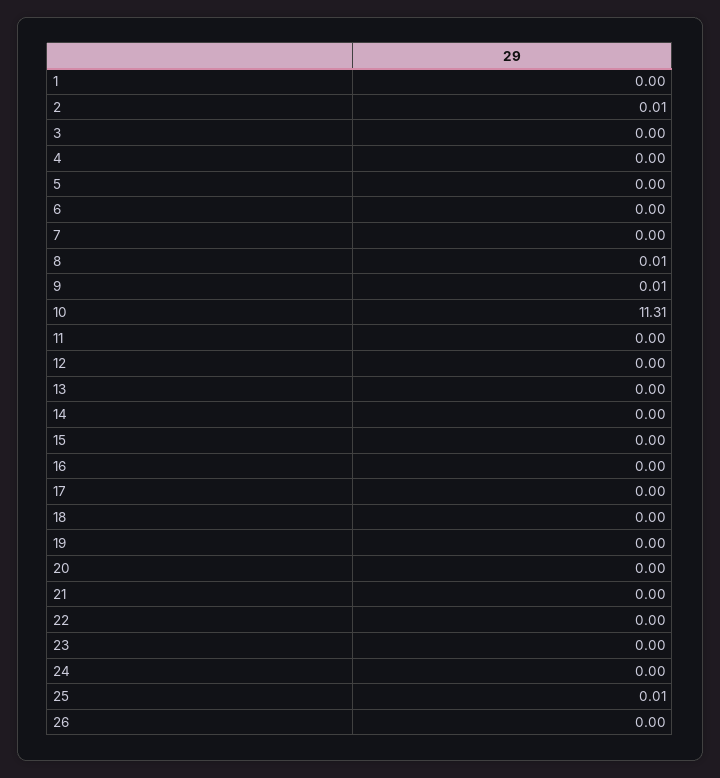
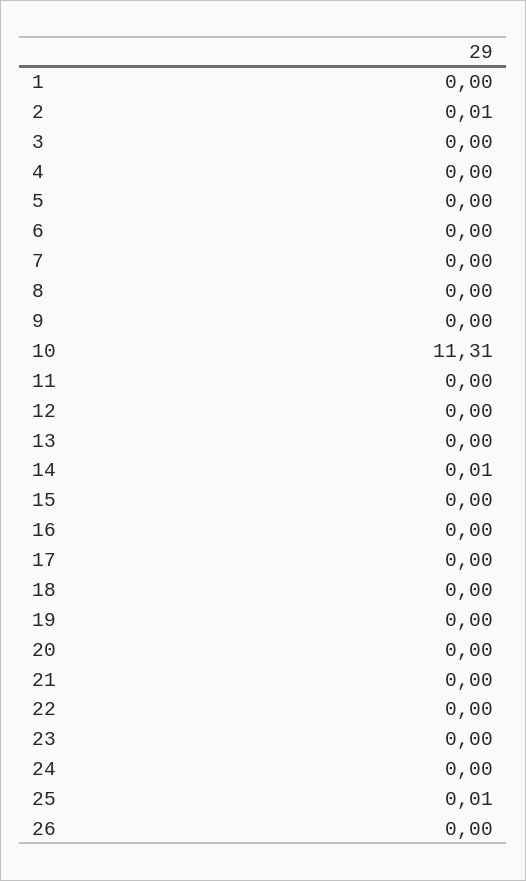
8: 0.01 -> 0
9: 0.01 -> 0
14: 0 -> 0.01

